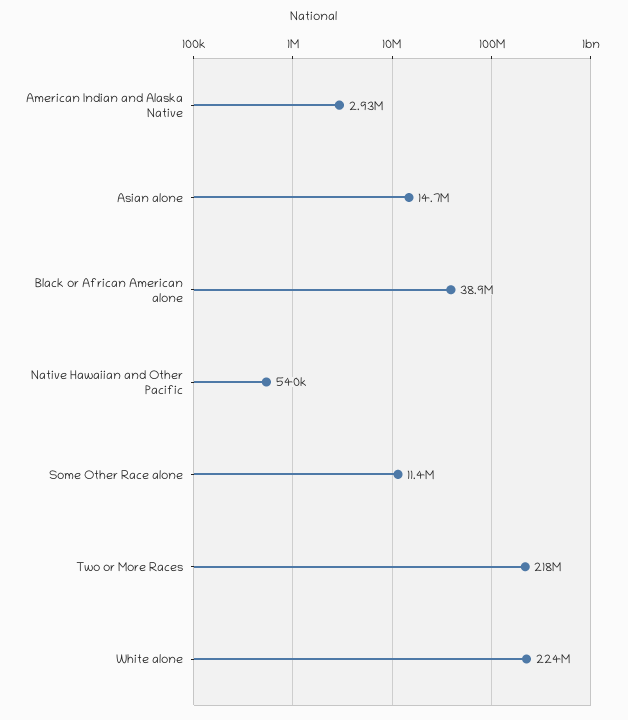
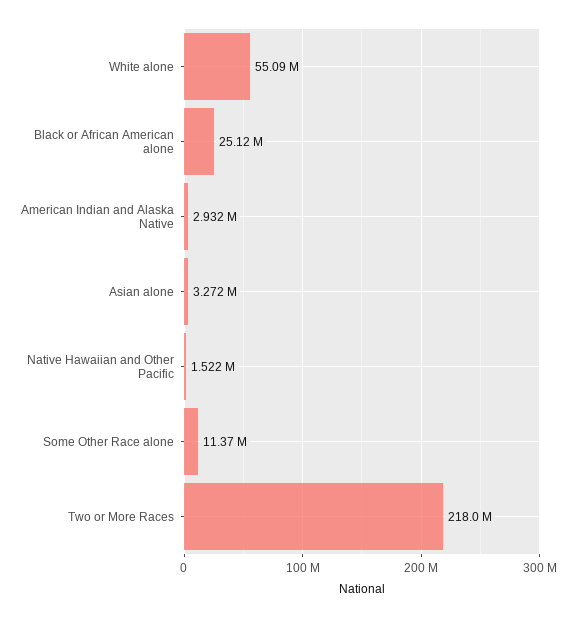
Asian alone: 14700000 -> 3272000
Black or African American alone: 38900000 -> 25120000
Native Hawaiian and Other Pacific: 540000 -> 1522000
White alone: 224000000 -> 55090000

